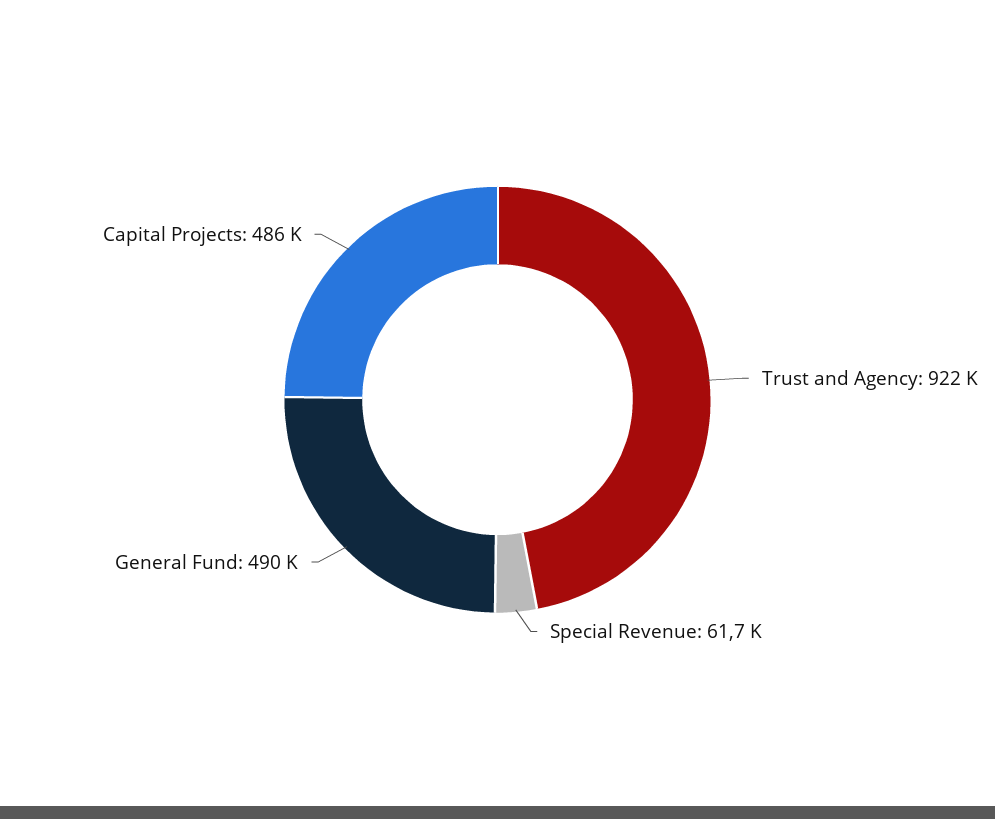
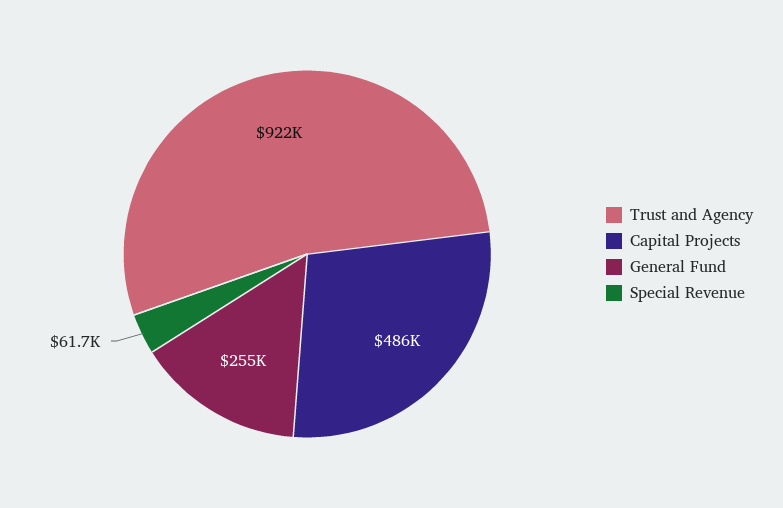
General Fund: 490000 -> 255000

